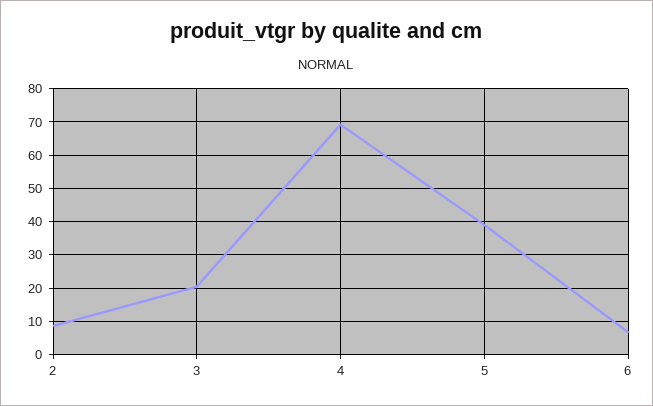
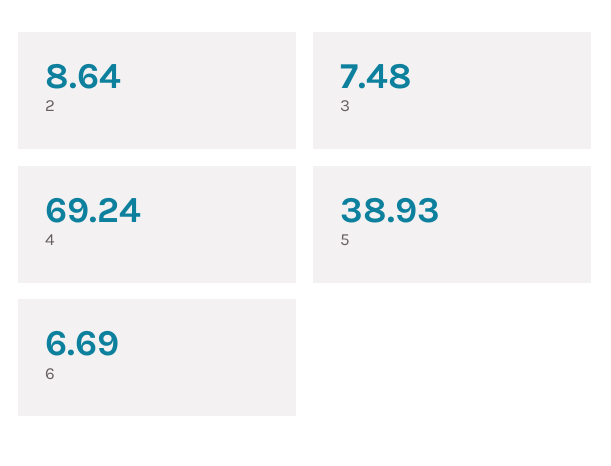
3: 20 -> 7.48

